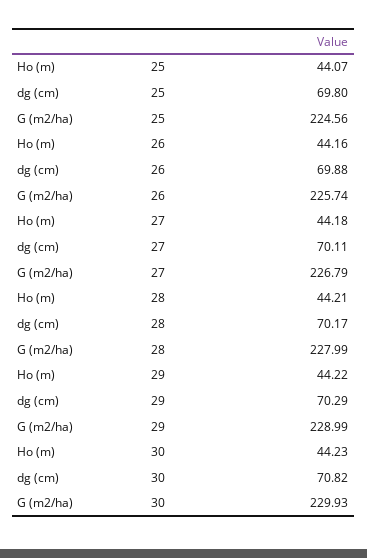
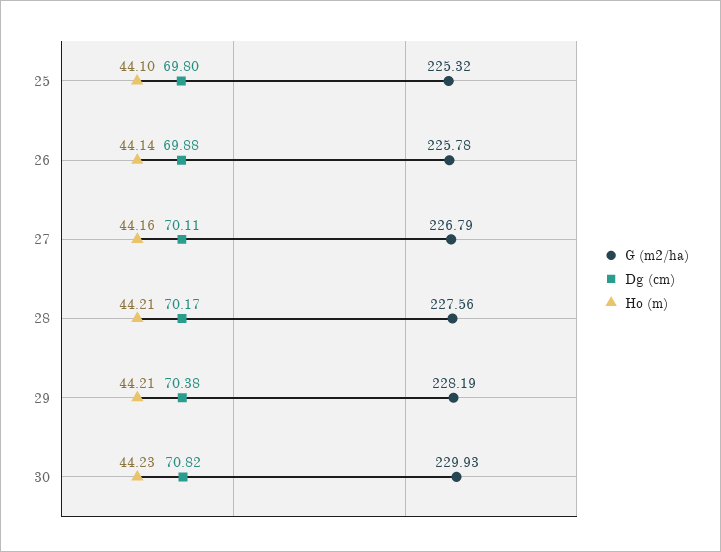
Ho (m), 25: 44.07 -> 44.1
G (m2/ha), 25: 224.56 -> 225.32
Ho (m), 26: 44.16 -> 44.14
G (m2/ha), 26: 225.74 -> 225.78
Ho (m), 27: 44.18 -> 44.16
G (m2/ha), 28: 227.99 -> 227.56
Ho (m), 29: 44.22 -> 44.21
dg (cm), 29: 70.29 -> 70.38
G (m2/ha), 29: 228.99 -> 228.19

